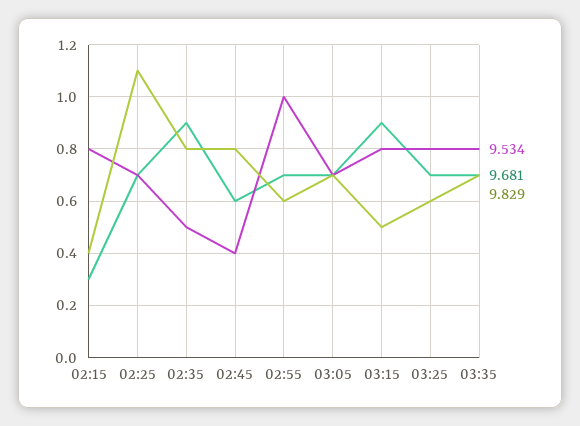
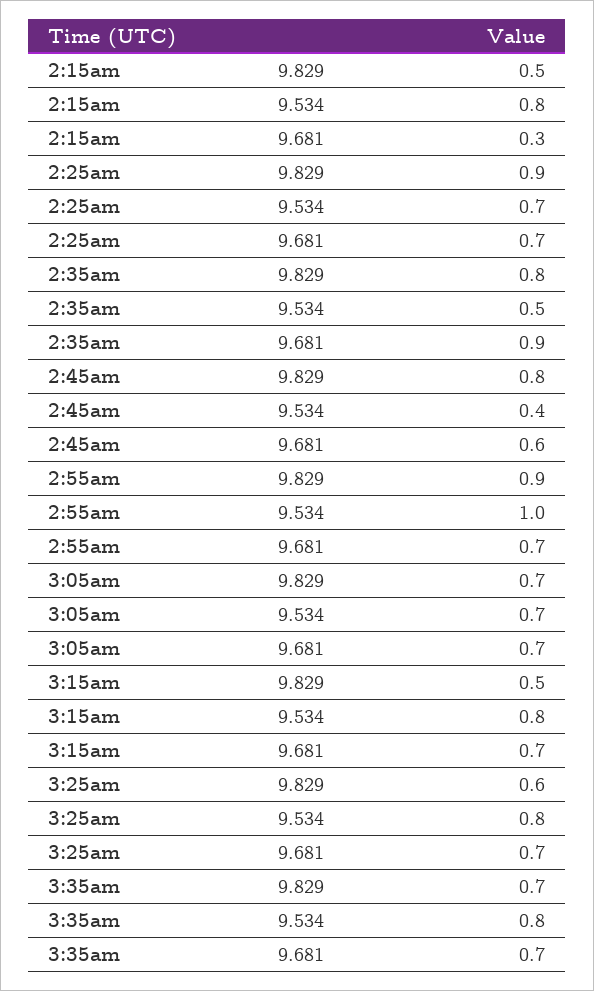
9.829, 02:15: 0.4 -> 0.5
9.829, 02:25: 1.1 -> 0.9
9.829, 02:55: 0.6 -> 0.9
9.681, 03:15: 0.9 -> 0.7

